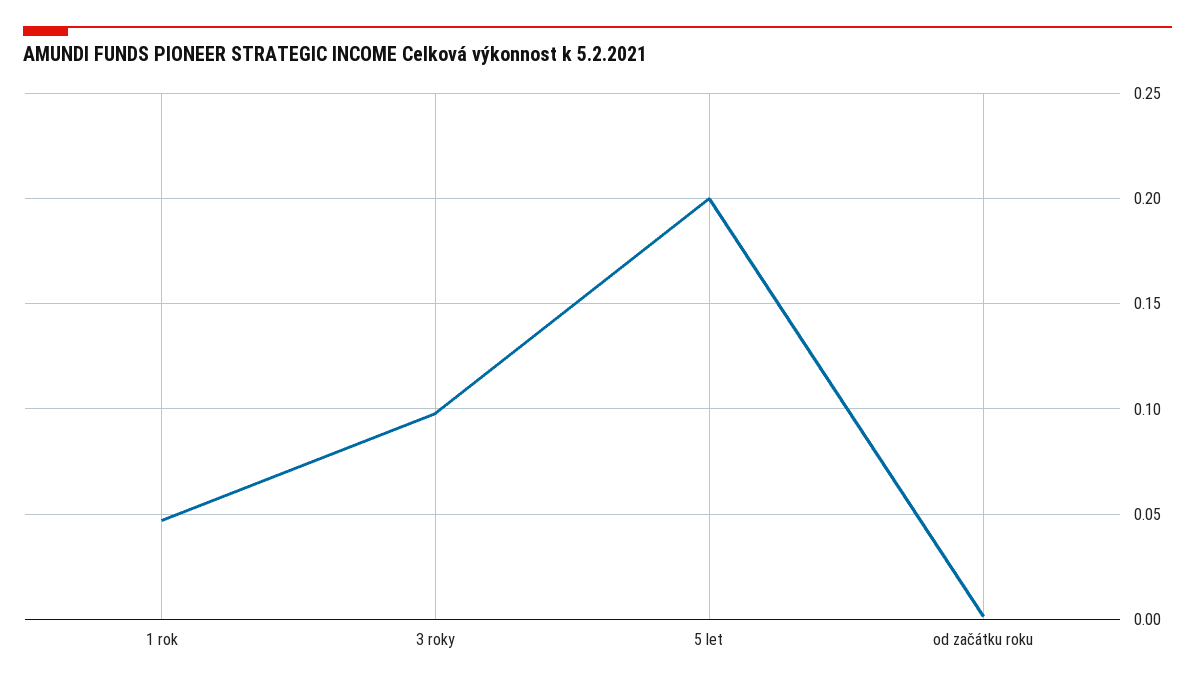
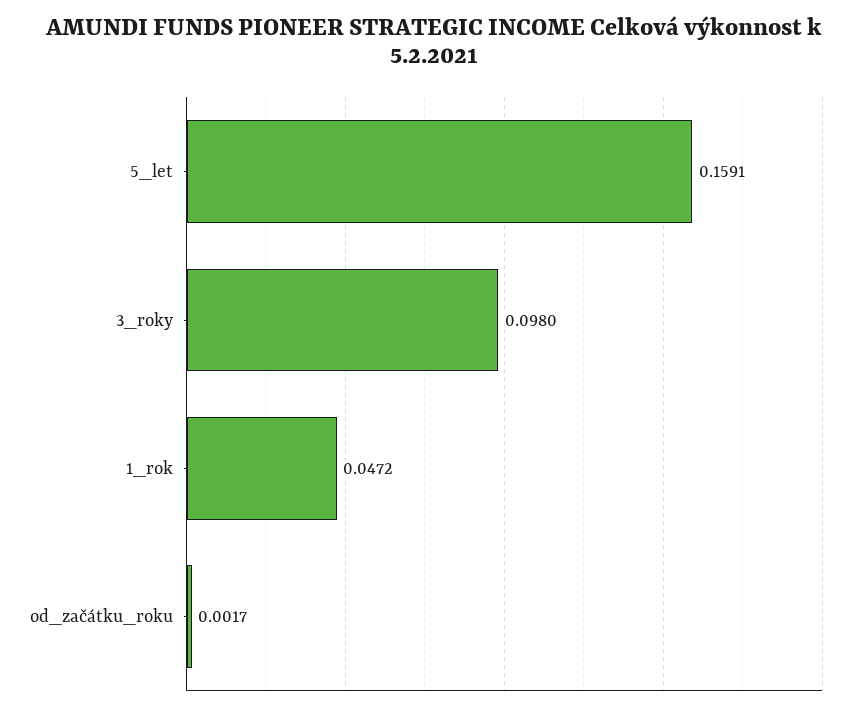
5 let: 0.2 -> 0.1591

